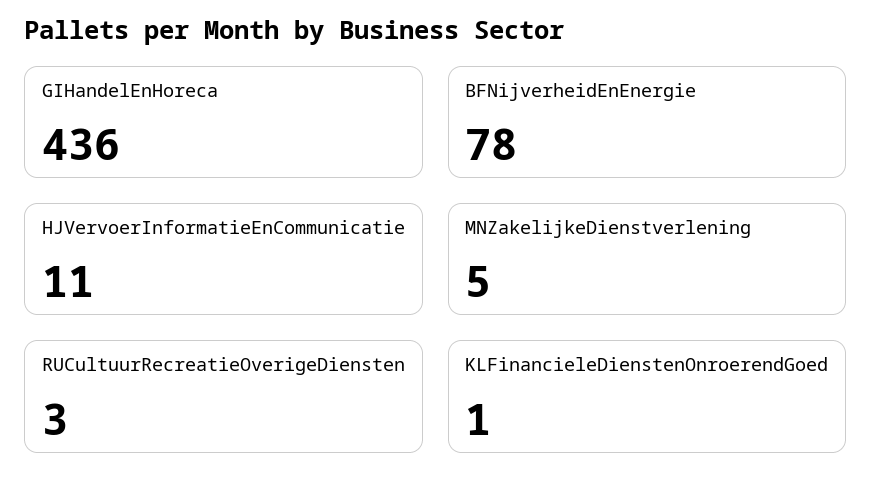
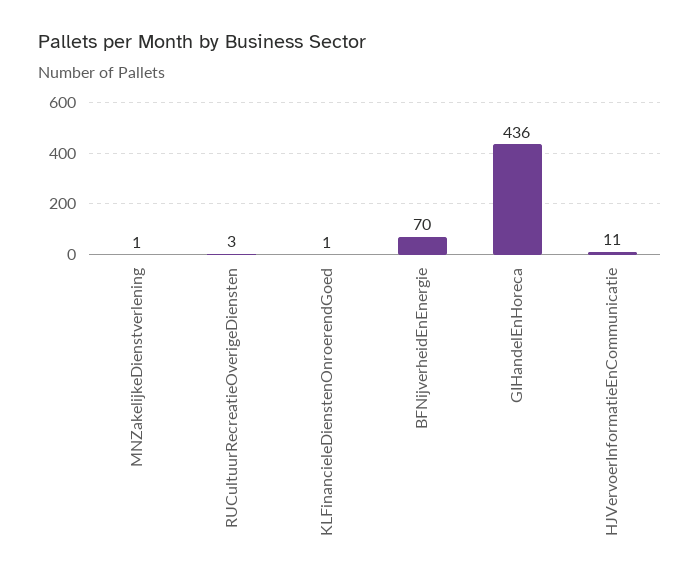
BFNijverheidEnEnergie: 78 -> 70
MNZakelijkeDienstverlening: 5 -> 1

